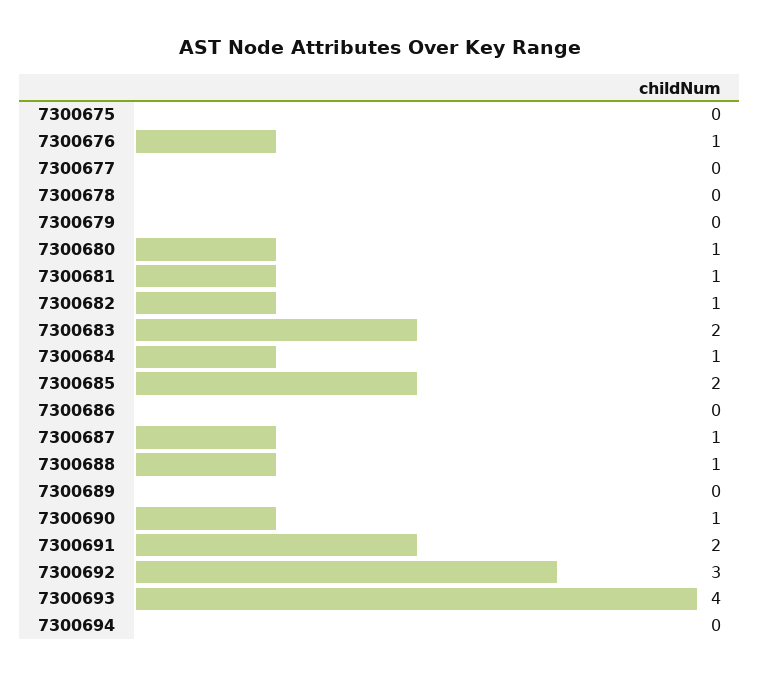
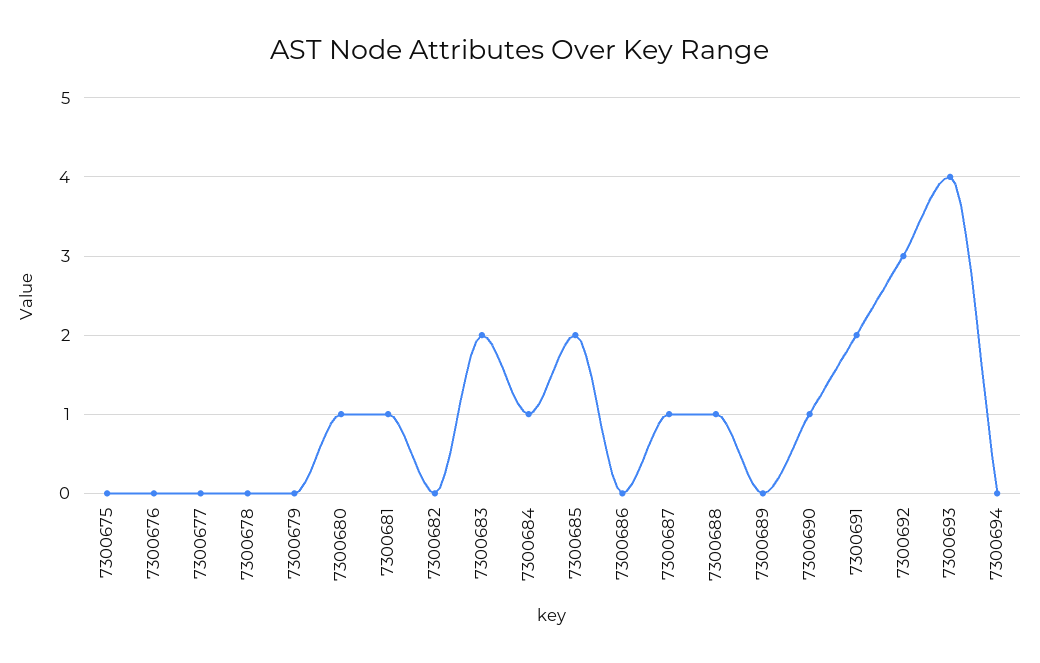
7300676: 1 -> 0
7300682: 1 -> 0

